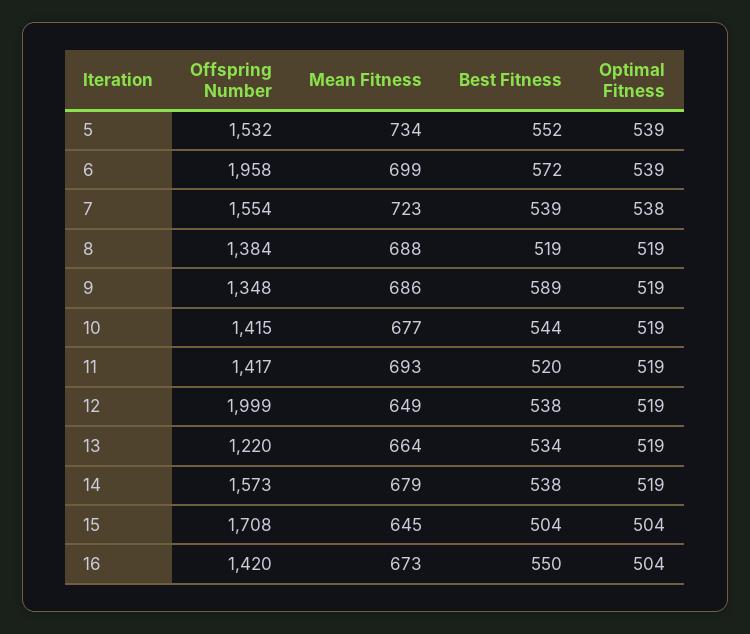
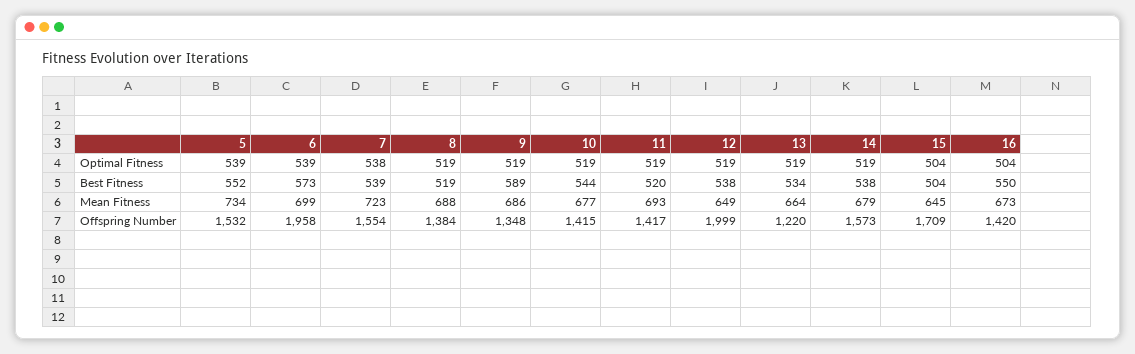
Best Fitness, 6: 572 -> 573
Offspring Number, 15: 1708 -> 1709

